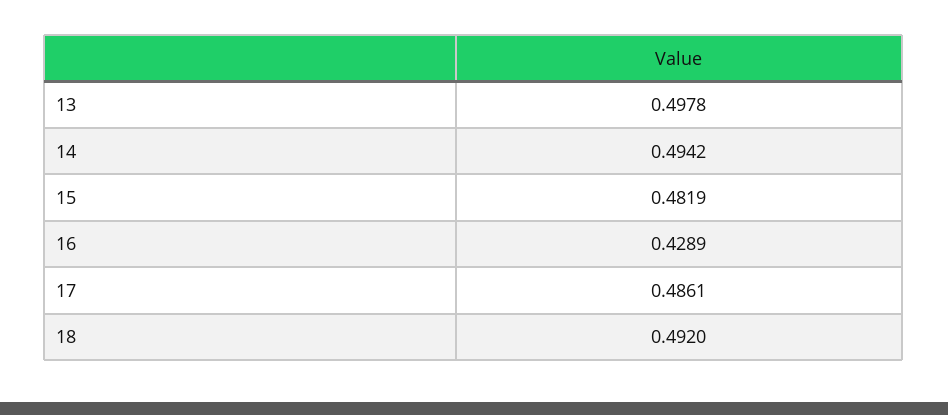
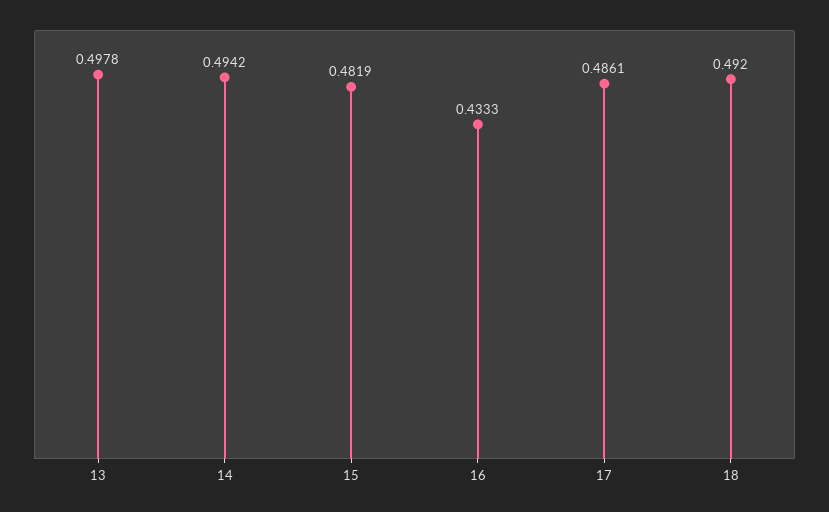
16: 0.4289 -> 0.4333

